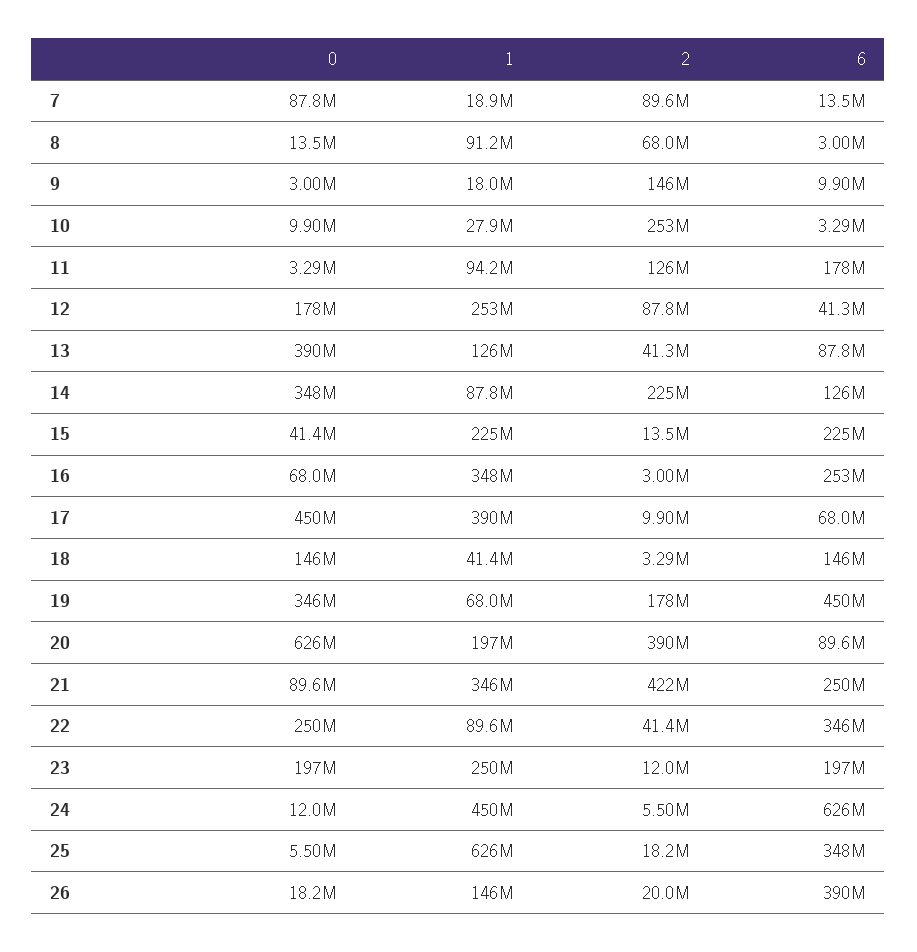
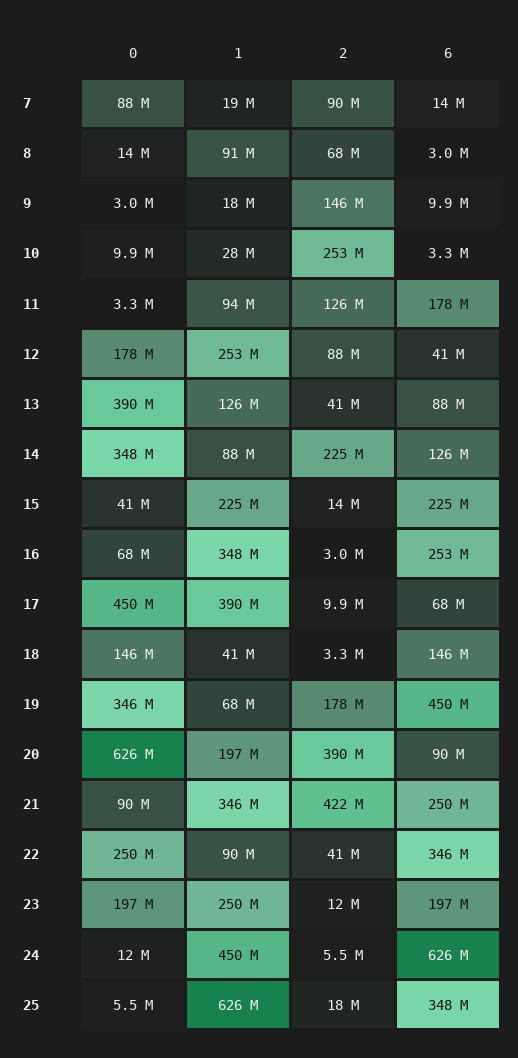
0, 26: 18200000 -> none
1, 26: 146000000 -> none
2, 26: 20000000 -> none
6, 26: 390000000 -> none

